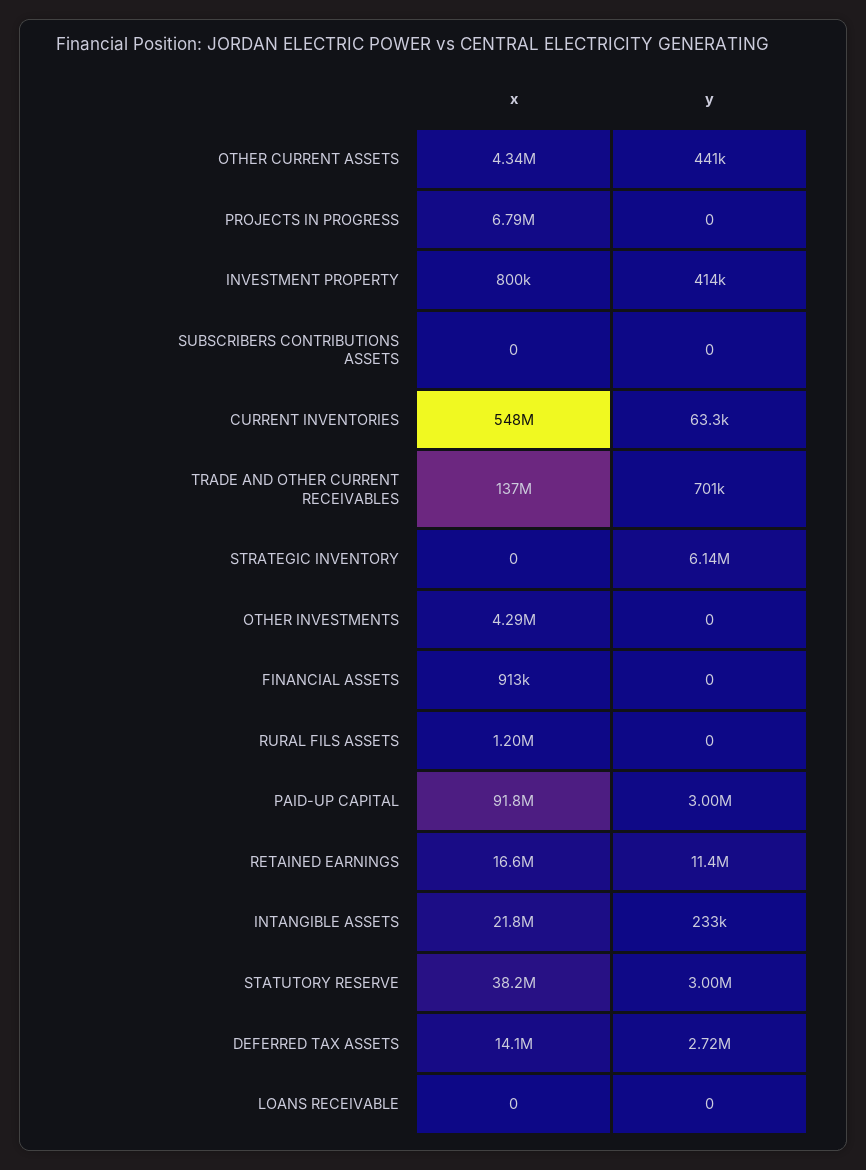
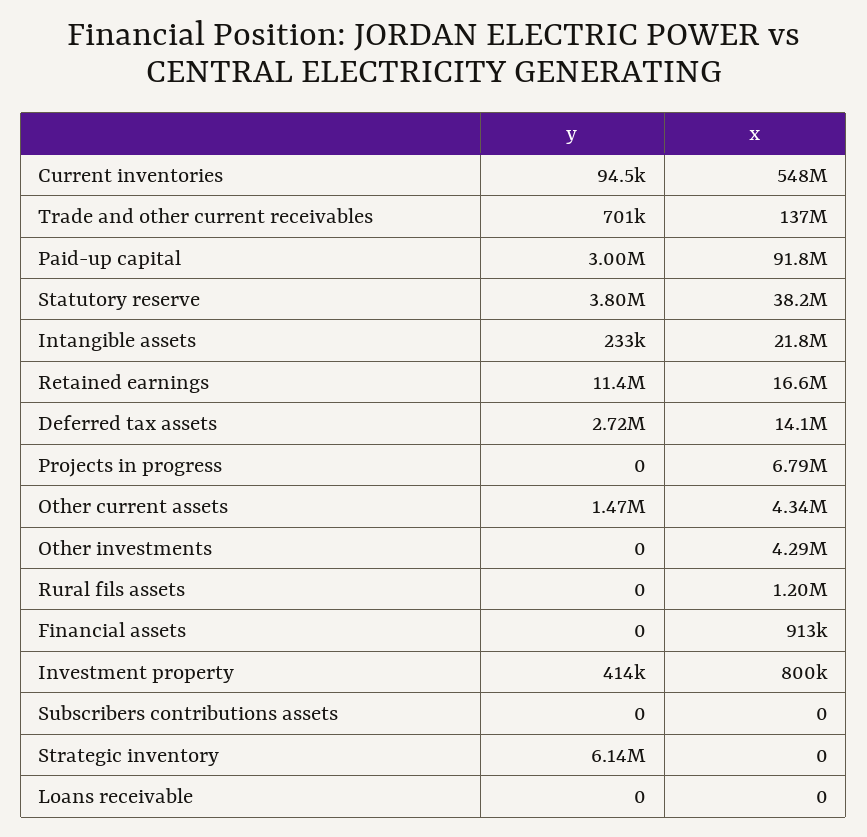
y, OTHER CURRENT ASSETS: 441000 -> 1470000
y, CURRENT INVENTORIES: 63300 -> 94500
y, STATUTORY RESERVE: 3000000 -> 3800000

